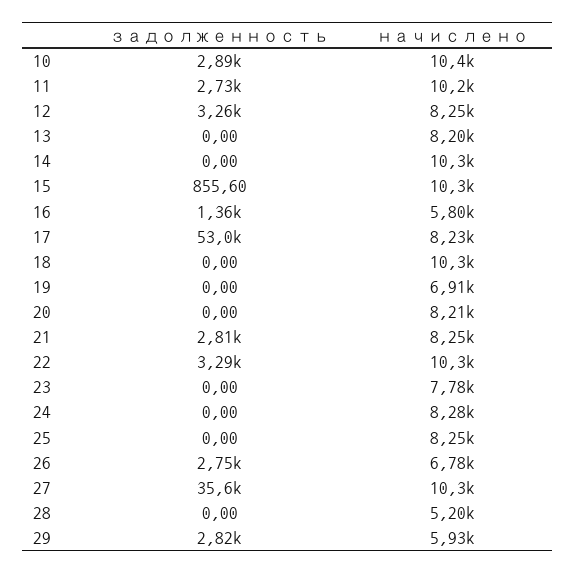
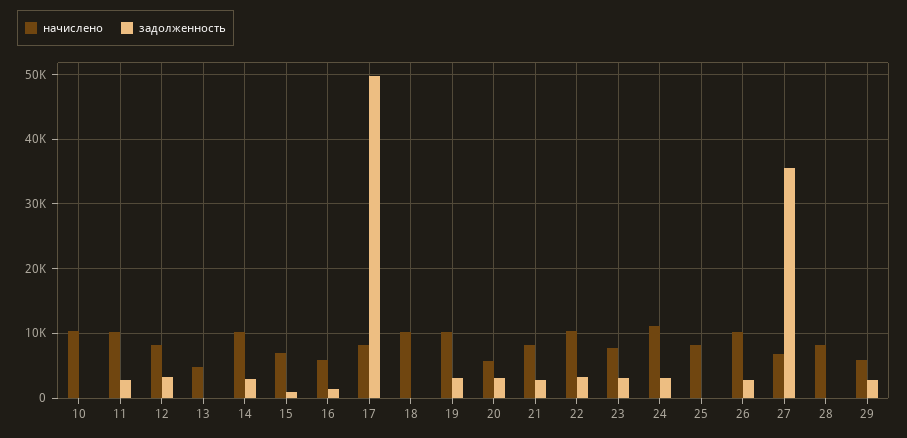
задолженность, 10: 2890 -> 0
начислено, 13: 8200 -> 5000
задолженность, 14: 0 -> 3000
начислено, 15: 10300 -> 7000
задолженность, 17: 53000 -> 50000
задолженность, 19: 0 -> 3000
начислено, 19: 6910 -> 10000
задолженность, 20: 0 -> 3000
начислено, 20: 8210 -> 6000
задолженность, 23: 0 -> 3000
задолженность, 24: 0 -> 3000
начислено, 24: 8280 -> 11000
начислено, 26: 6780 -> 10000
начислено, 27: 10300 -> 7000
начислено, 28: 5200 -> 8000

